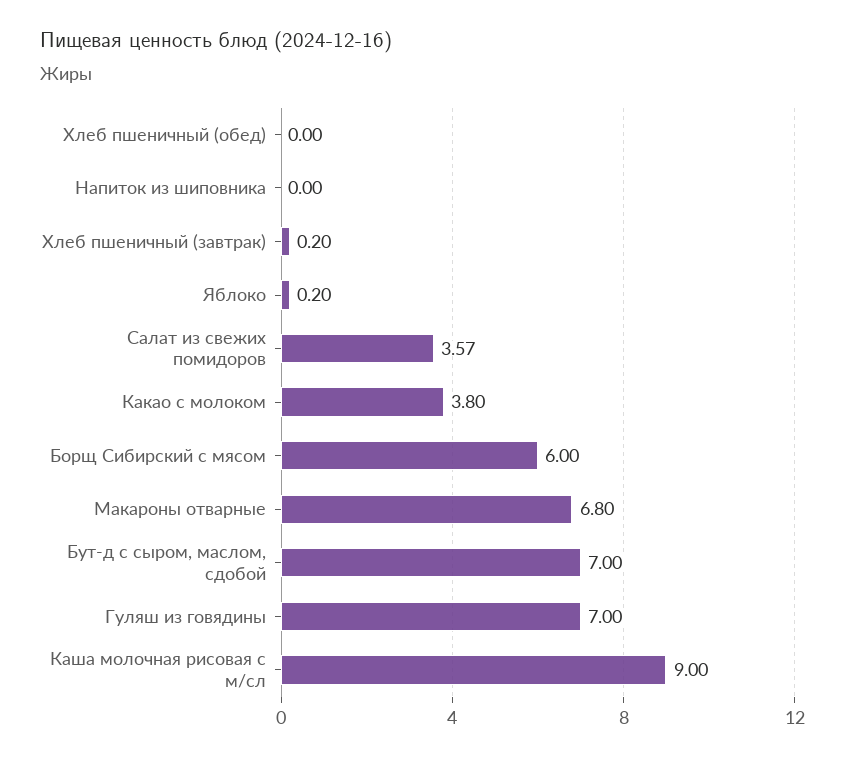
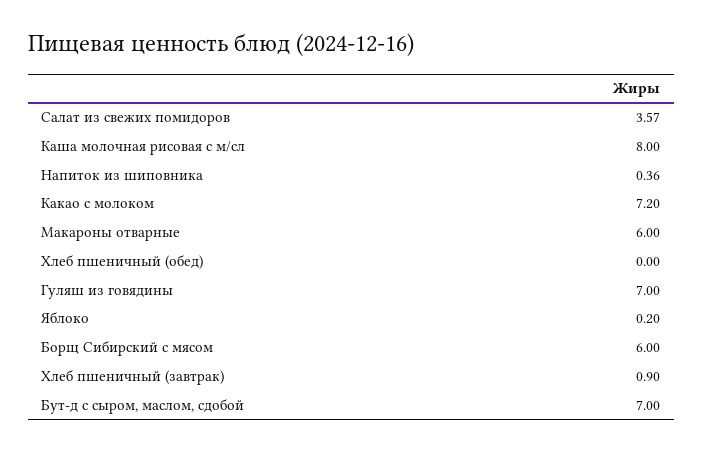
Напиток из шиповника: 0 -> 0.36
Хлеб пшеничный (завтрак): 0.2 -> 0.9
Какао с молоком: 3.8 -> 7.2
Макароны отварные: 6.8 -> 6
Каша молочная рисовая с м/сл: 9 -> 8

